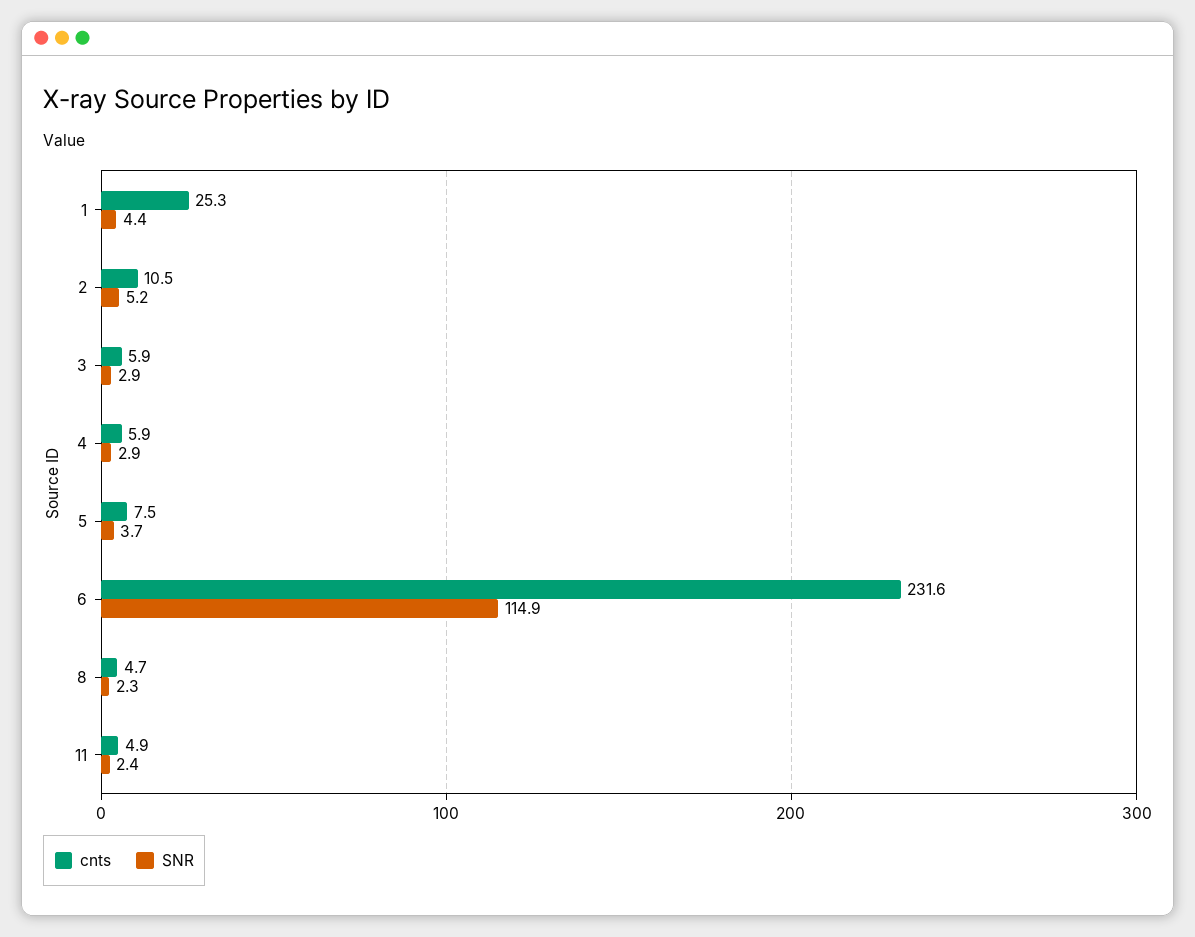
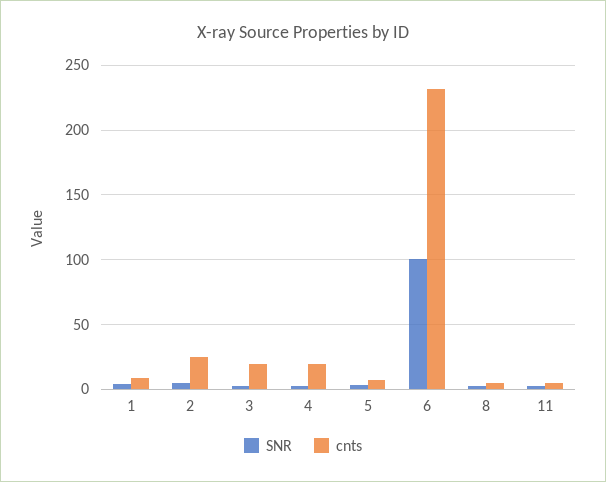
cnts, 1: 25.3 -> 10
cnts, 2: 10.5 -> 25
cnts, 3: 5.9 -> 20
cnts, 4: 5.9 -> 20
SNR, 6: 114.9 -> 100

